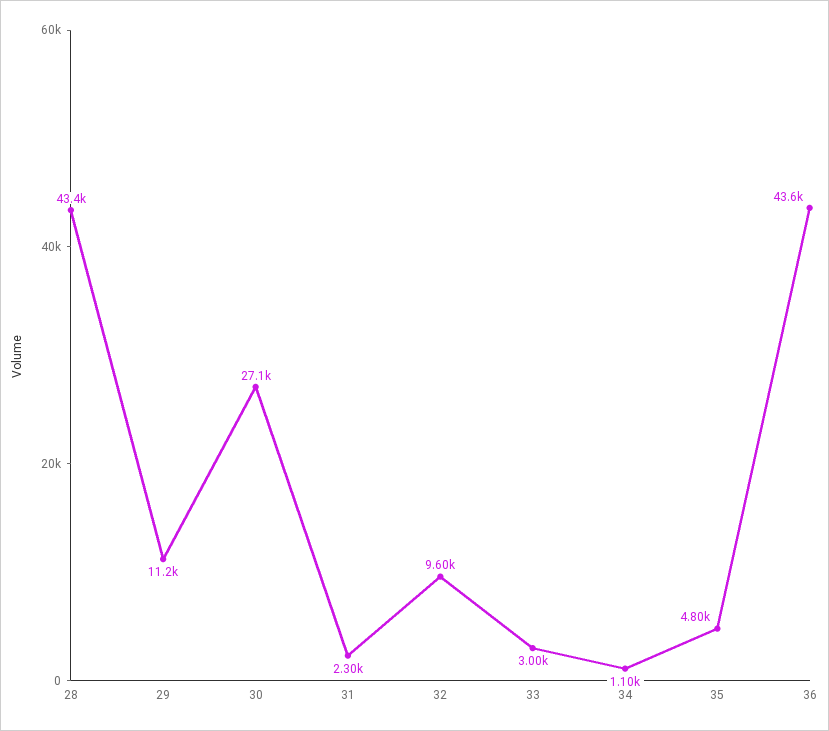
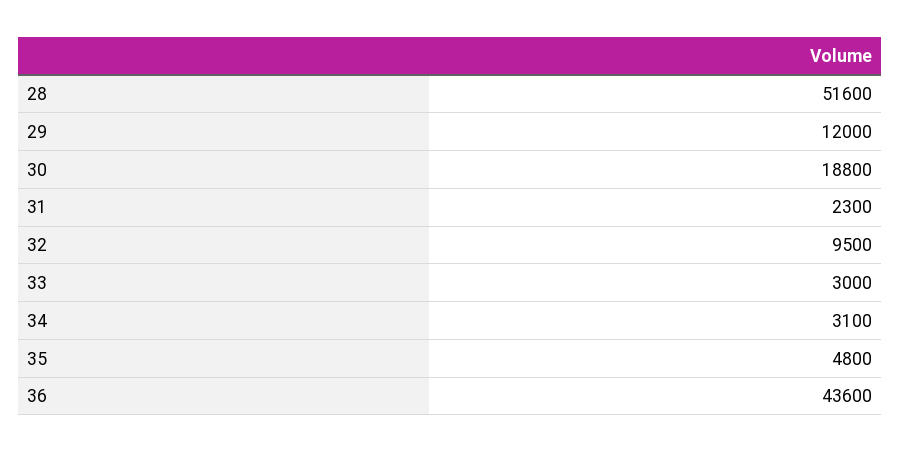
28: 43400 -> 51600
29: 11200 -> 12000
30: 27100 -> 18800
32: 9600 -> 9500
34: 1100 -> 3100

